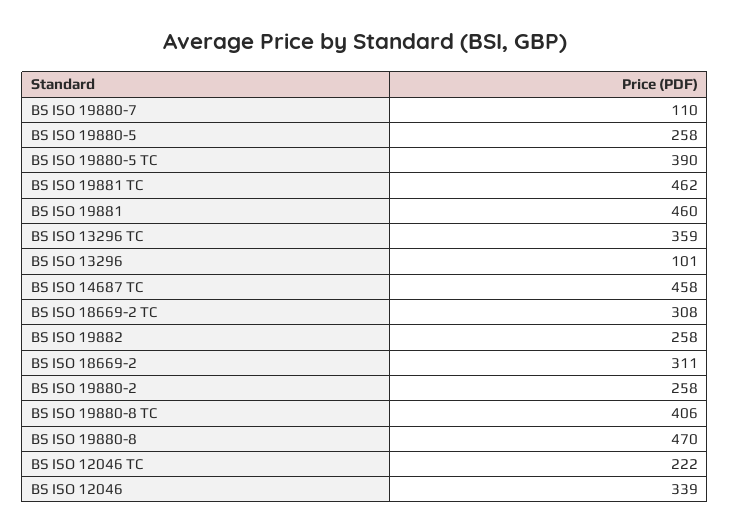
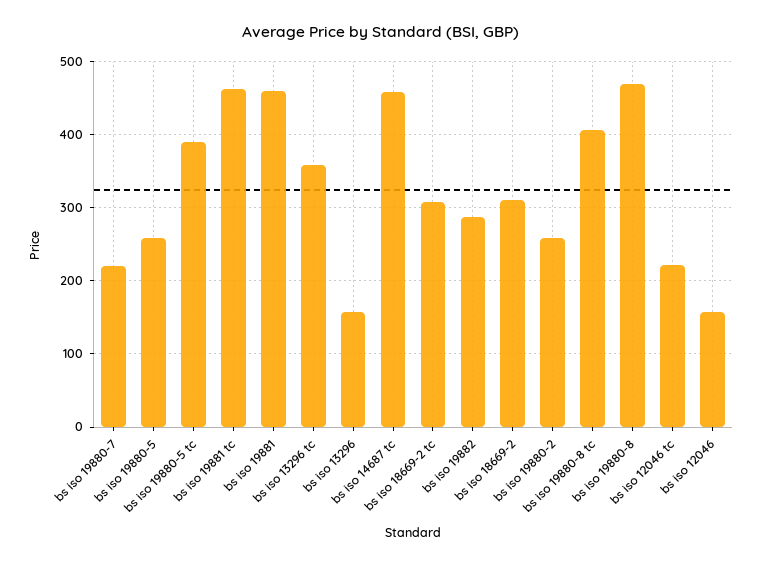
BS ISO 19880-7: 110 -> 220
BS ISO 13296: 101 -> 160
BS ISO 19882: 258 -> 290
BS ISO 12046: 339 -> 160

